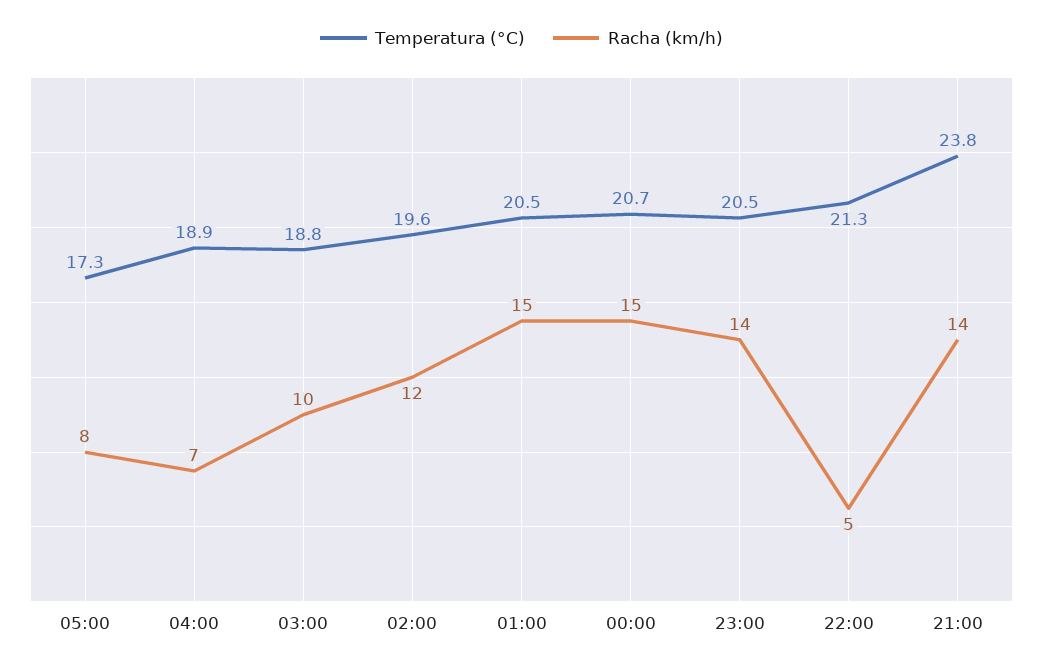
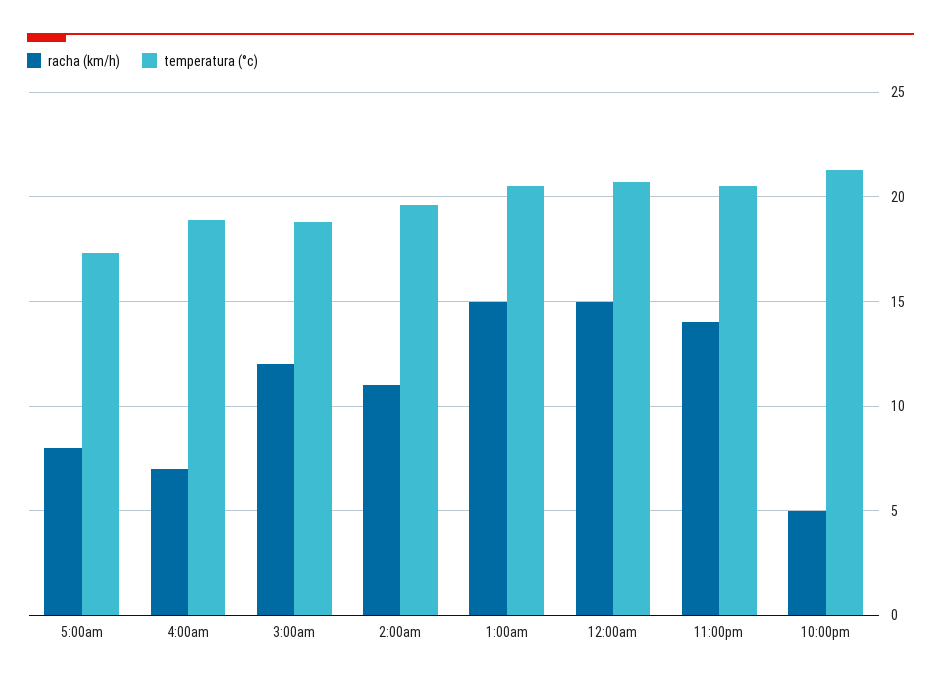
Racha (km/h), 03:00: 10 -> 12
Racha (km/h), 02:00: 12 -> 11
Temperatura (°C), 21:00: 23.8 -> none
Racha (km/h), 21:00: 14 -> none

